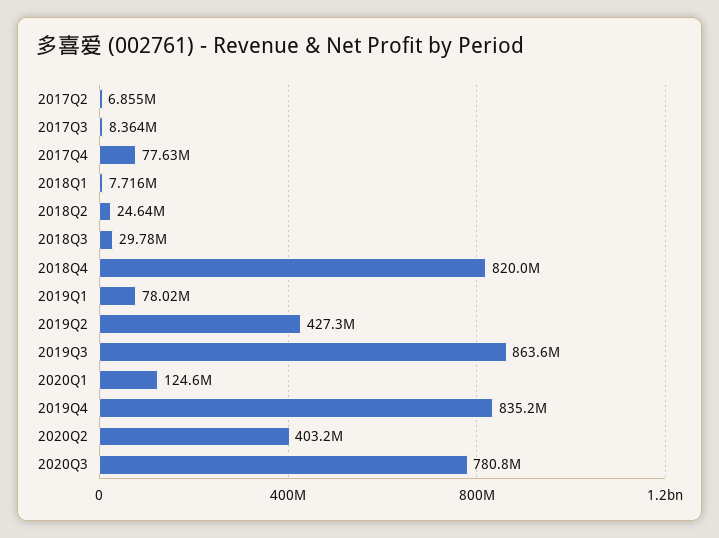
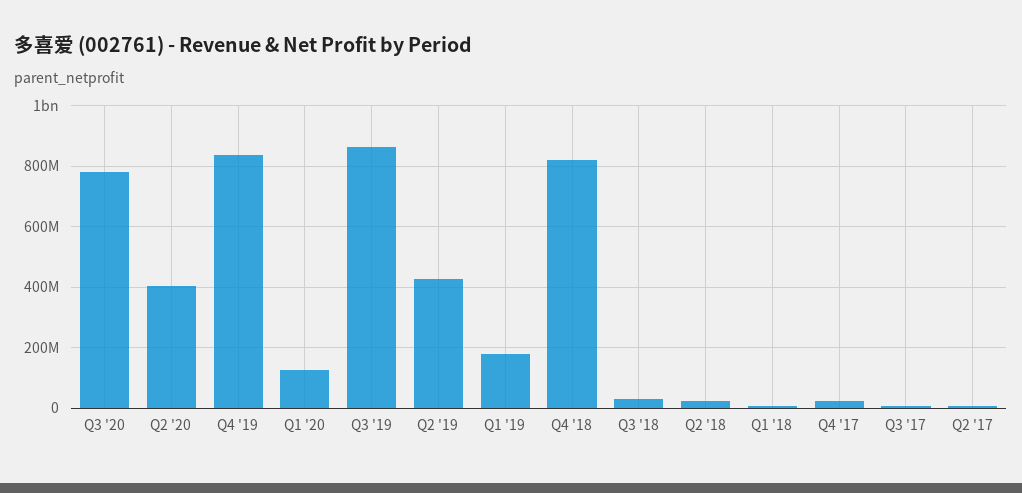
2017Q4: 77630000 -> 20000000
2019Q1: 78020000 -> 180000000

